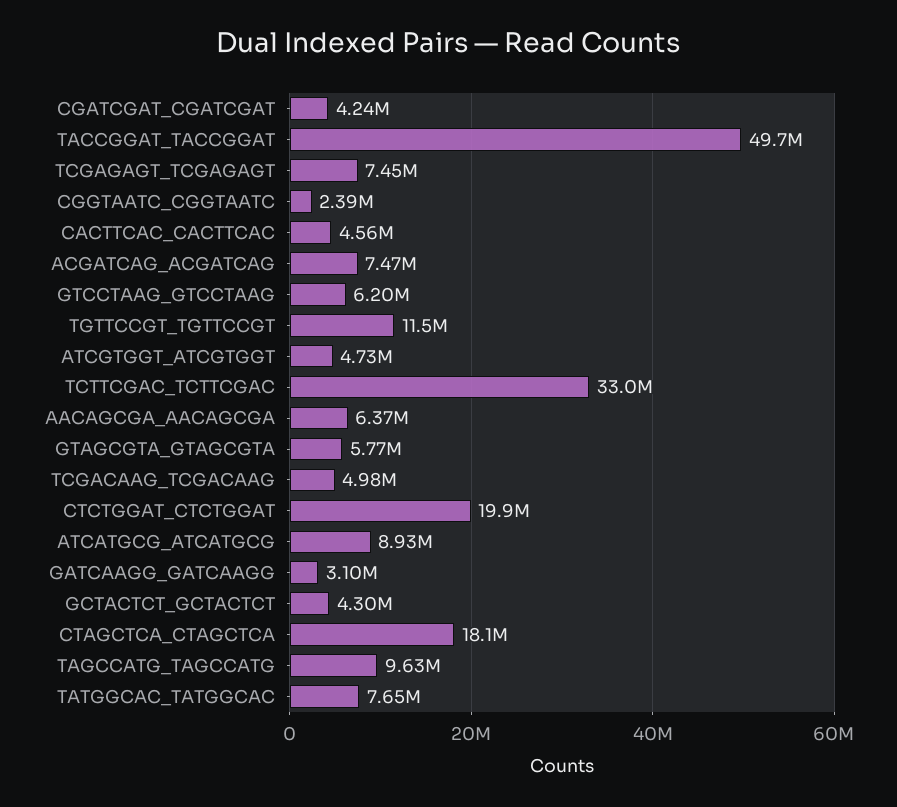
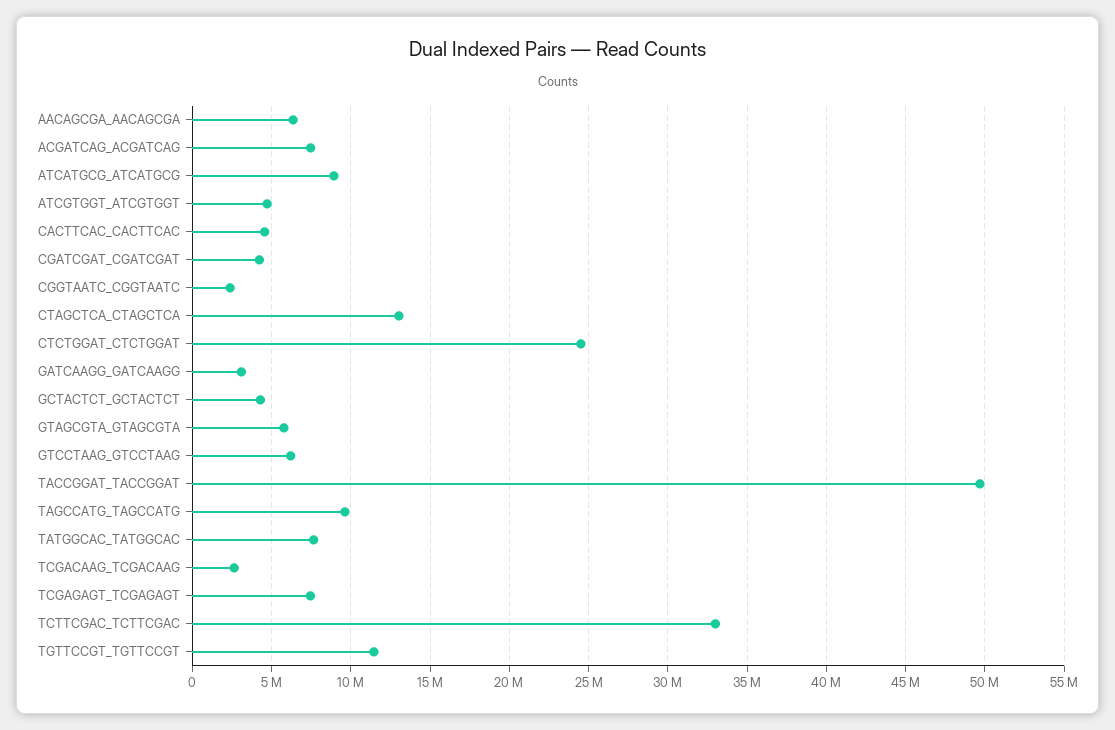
TCGACAAG_TCGACAAG: 4980000 -> 2500000
CTCTGGAT_CTCTGGAT: 19900000 -> 24500000
CTAGCTCA_CTAGCTCA: 18100000 -> 13000000

